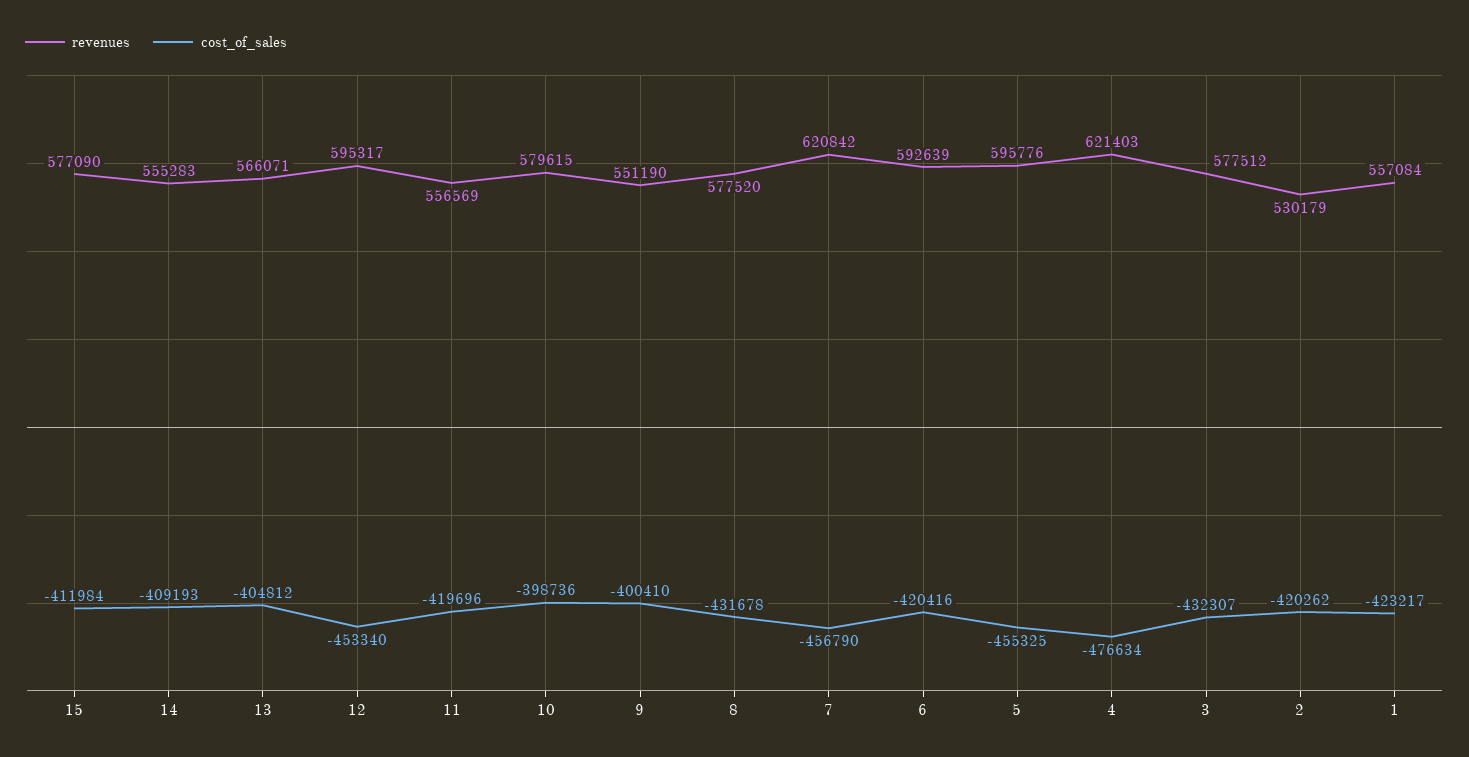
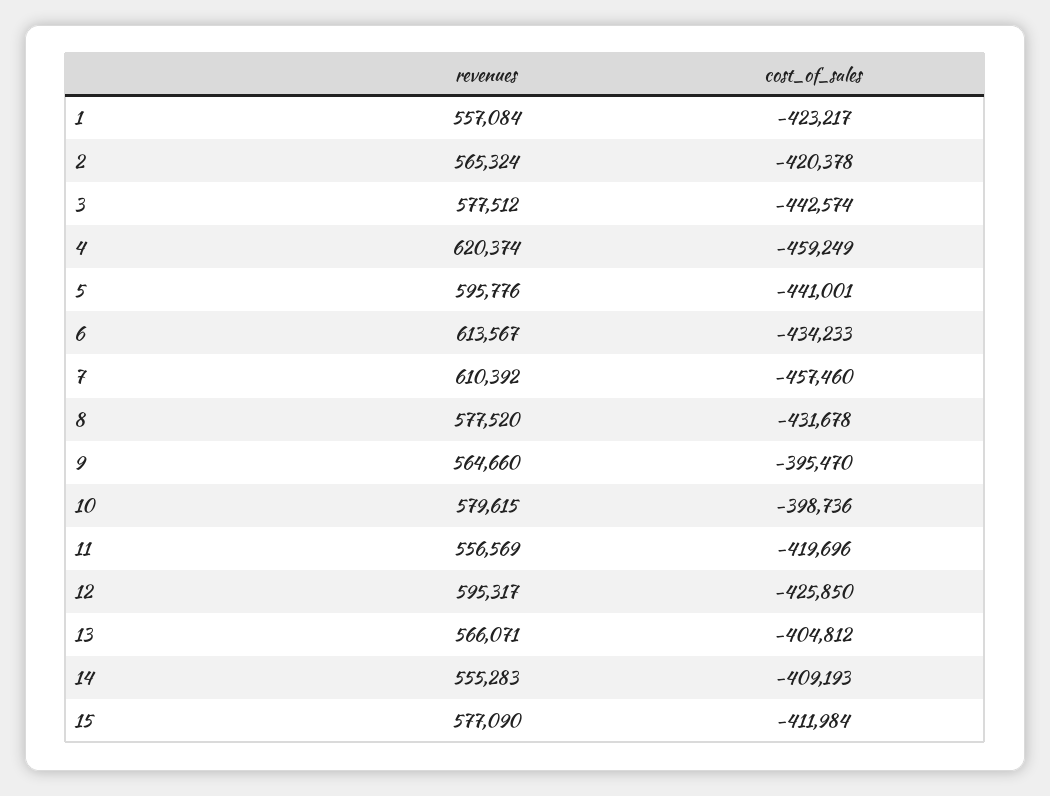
cost_of_sales, 12: -453340 -> -425850
revenues, 9: 551190 -> 564660
cost_of_sales, 9: -400410 -> -395470
revenues, 7: 620842 -> 610392
cost_of_sales, 7: -456790 -> -457460
revenues, 6: 592639 -> 613567
cost_of_sales, 6: -420416 -> -434233
cost_of_sales, 5: -455325 -> -441001
revenues, 4: 621403 -> 620374
cost_of_sales, 4: -476634 -> -459249
cost_of_sales, 3: -432307 -> -442574
revenues, 2: 530179 -> 565324
cost_of_sales, 2: -420262 -> -420378

